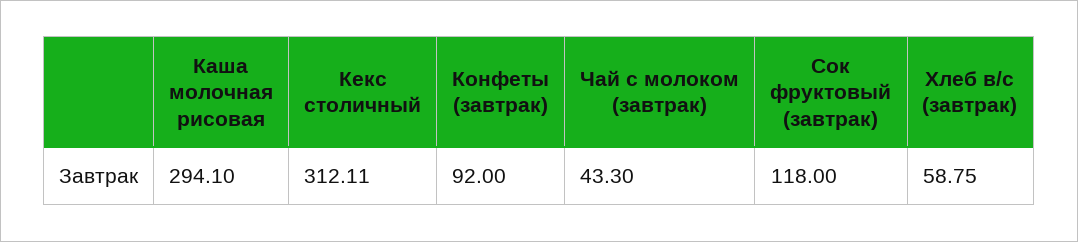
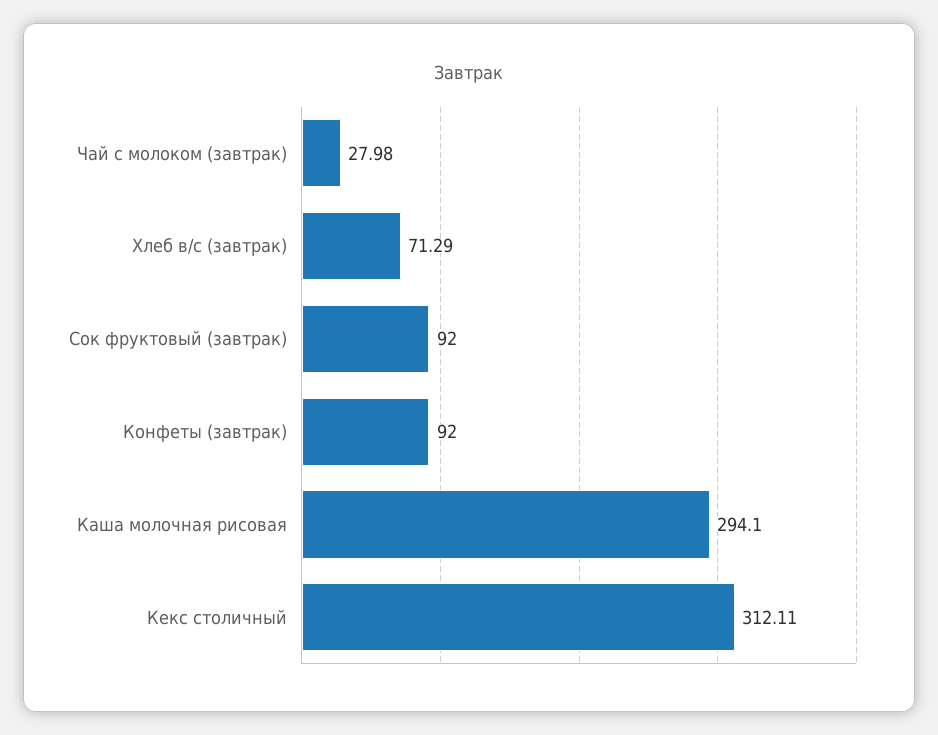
Чай с молоком (завтрак): 43.3 -> 27.98
Сок фруктовый (завтрак): 118 -> 92
Хлеб в/с (завтрак): 58.75 -> 71.29

